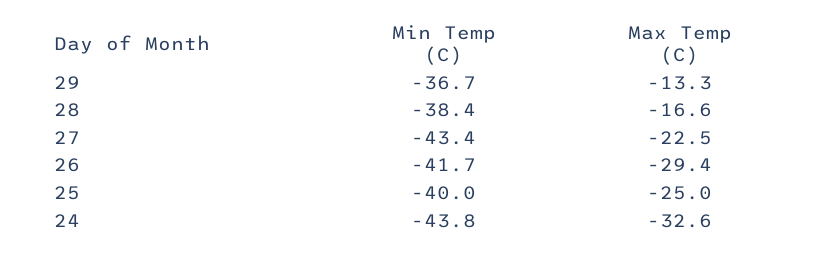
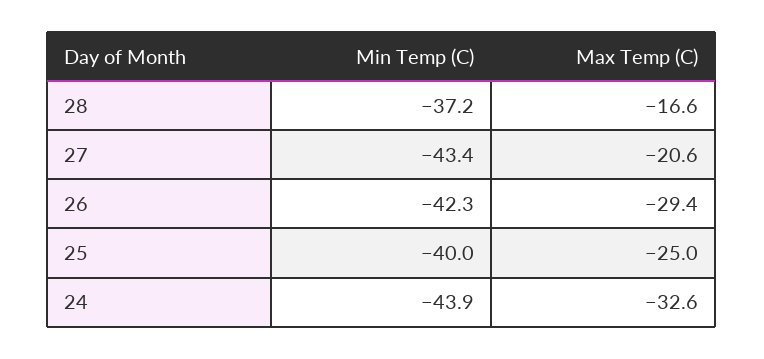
Min Temp (C), 29: -36.7 -> none
Max Temp (C), 29: -13.3 -> none
Min Temp (C), 28: -38.4 -> -37.2
Max Temp (C), 27: -22.5 -> -20.6
Min Temp (C), 26: -41.7 -> -42.3
Min Temp (C), 24: -43.8 -> -43.9

